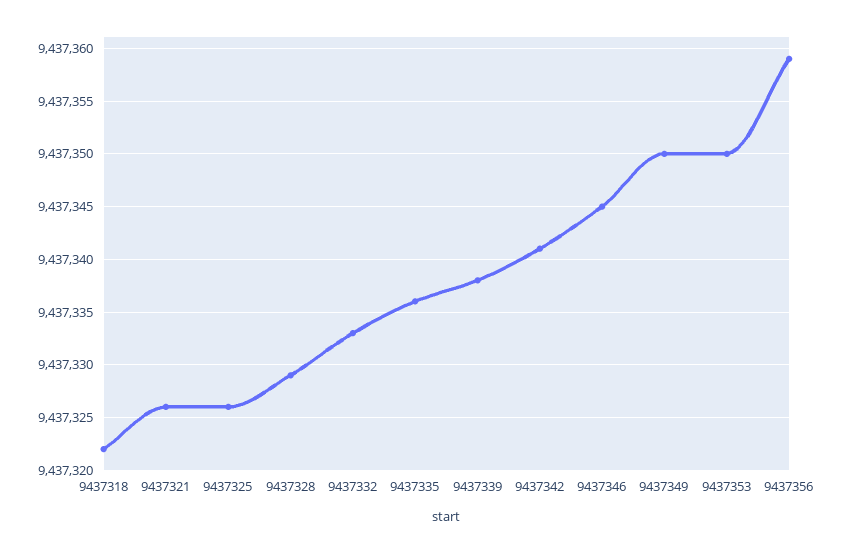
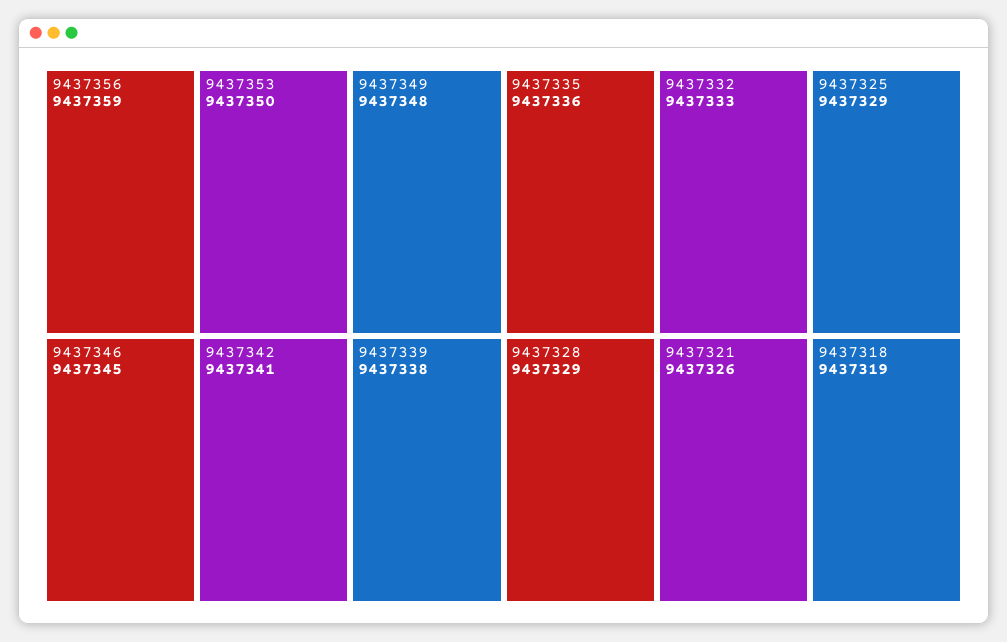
9437318: 9437322 -> 9437319
9437325: 9437326 -> 9437329
9437349: 9437350 -> 9437348

